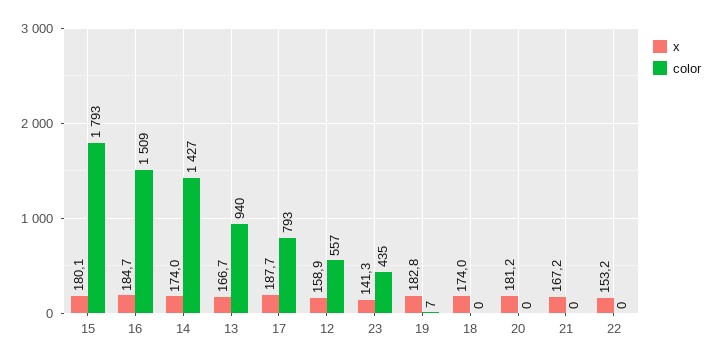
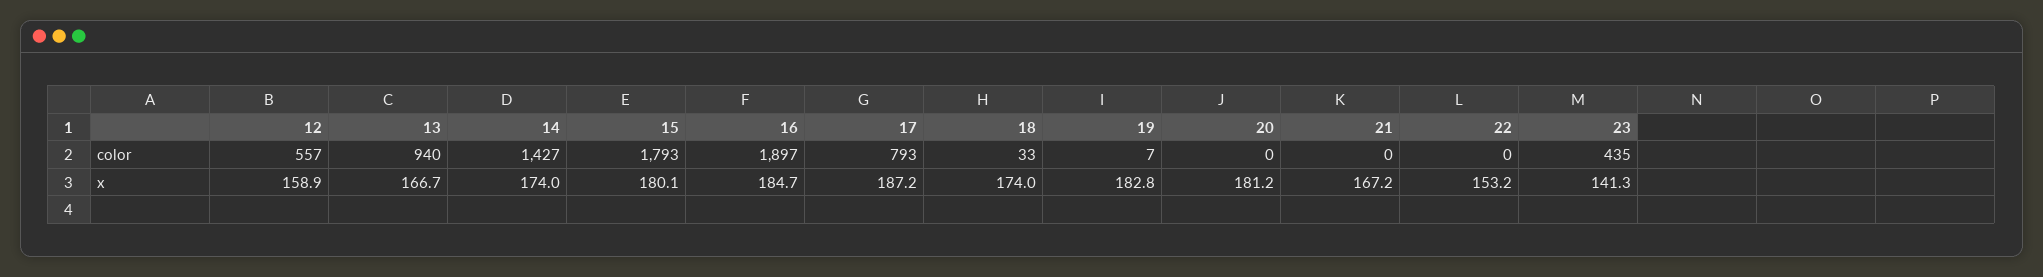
color, 16: 1509 -> 1897
x, 17: 187.7 -> 187.2
color, 18: 0 -> 33

